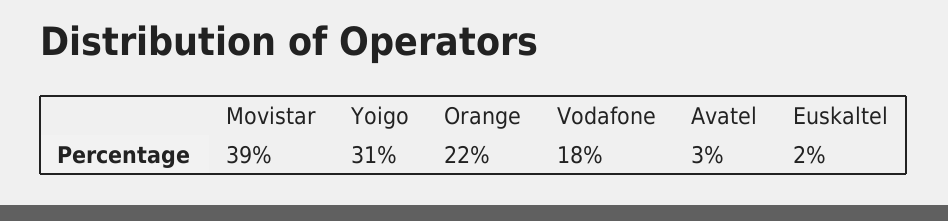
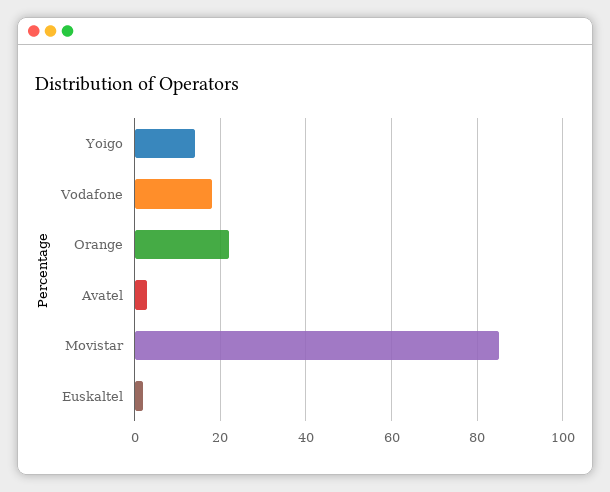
Movistar: 39 -> 85
Yoigo: 31 -> 15

